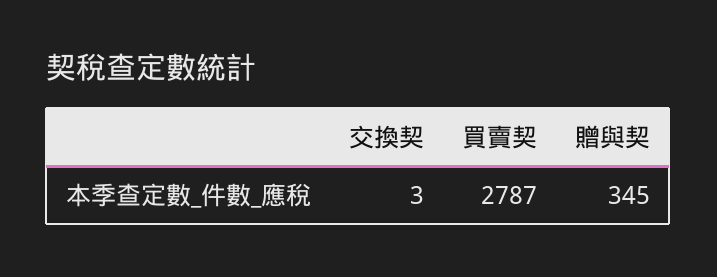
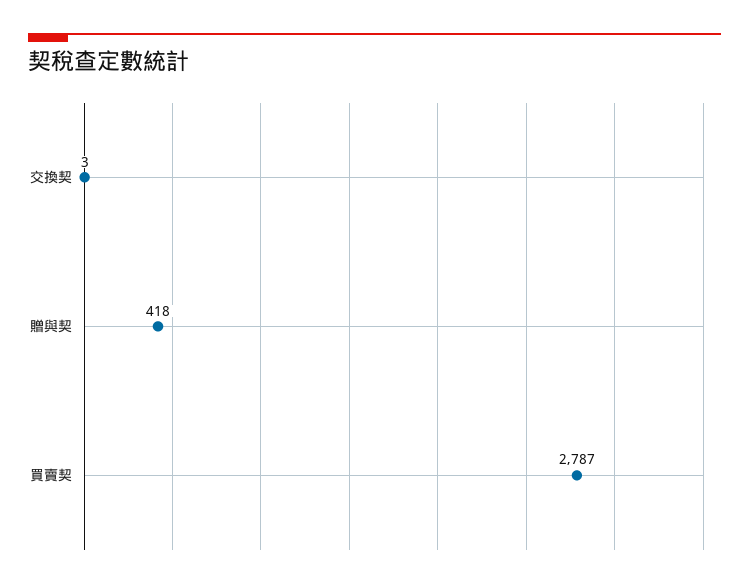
贈與契: 345 -> 418

